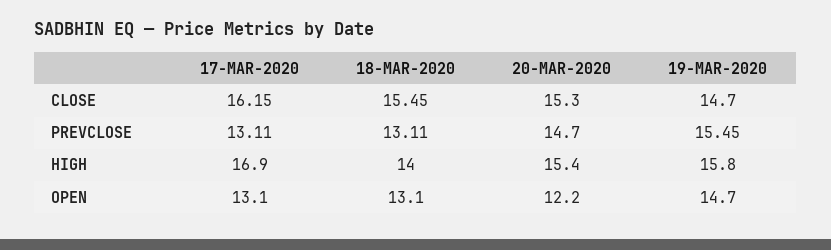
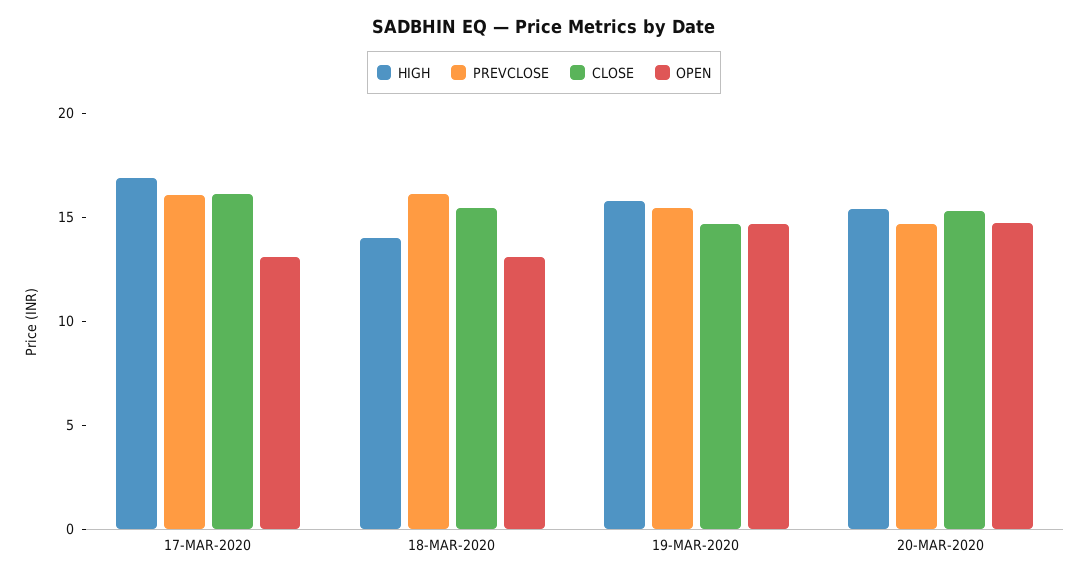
PREVCLOSE, 17-MAR-2020: 13.11 -> 16
PREVCLOSE, 18-MAR-2020: 13.11 -> 16
OPEN, 20-MAR-2020: 12.2 -> 15

